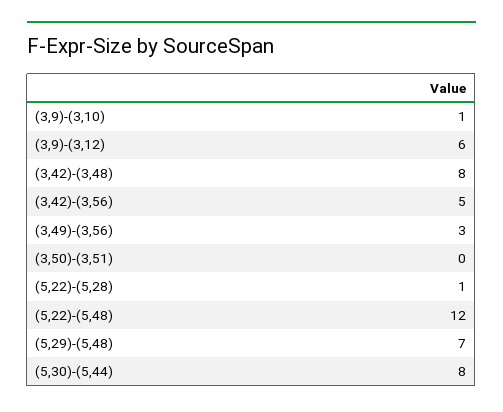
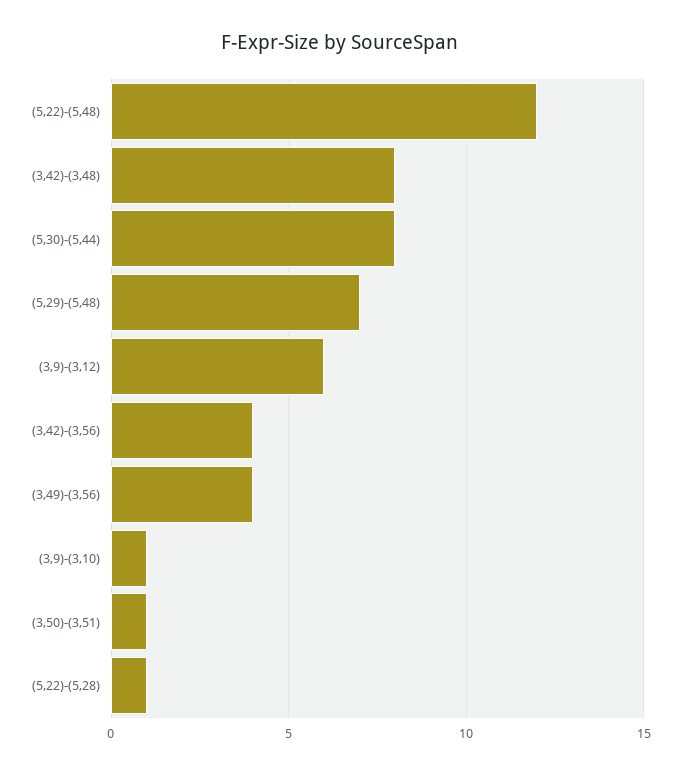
(3,42)-(3,56): 5 -> 4
(3,49)-(3,56): 3 -> 4
(3,50)-(3,51): 0 -> 1

